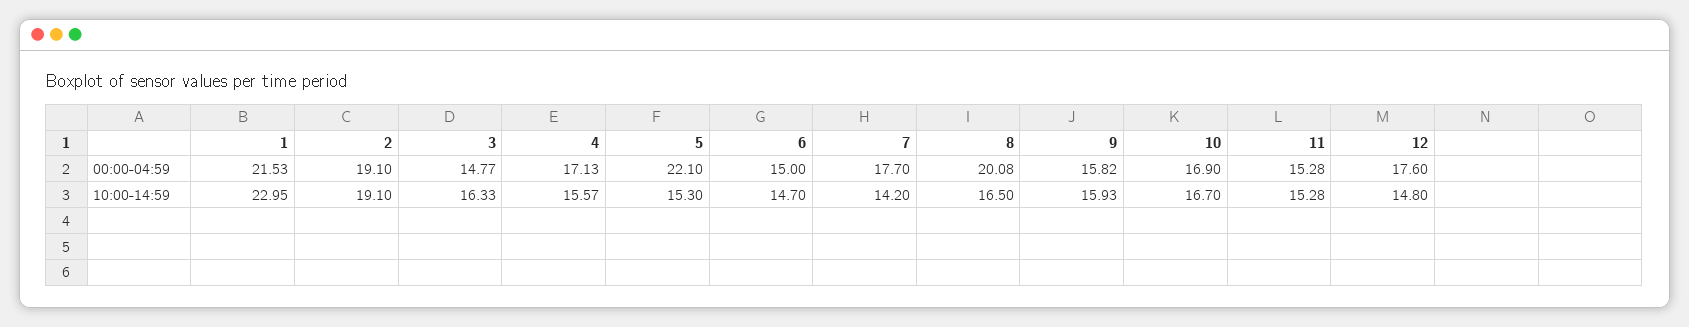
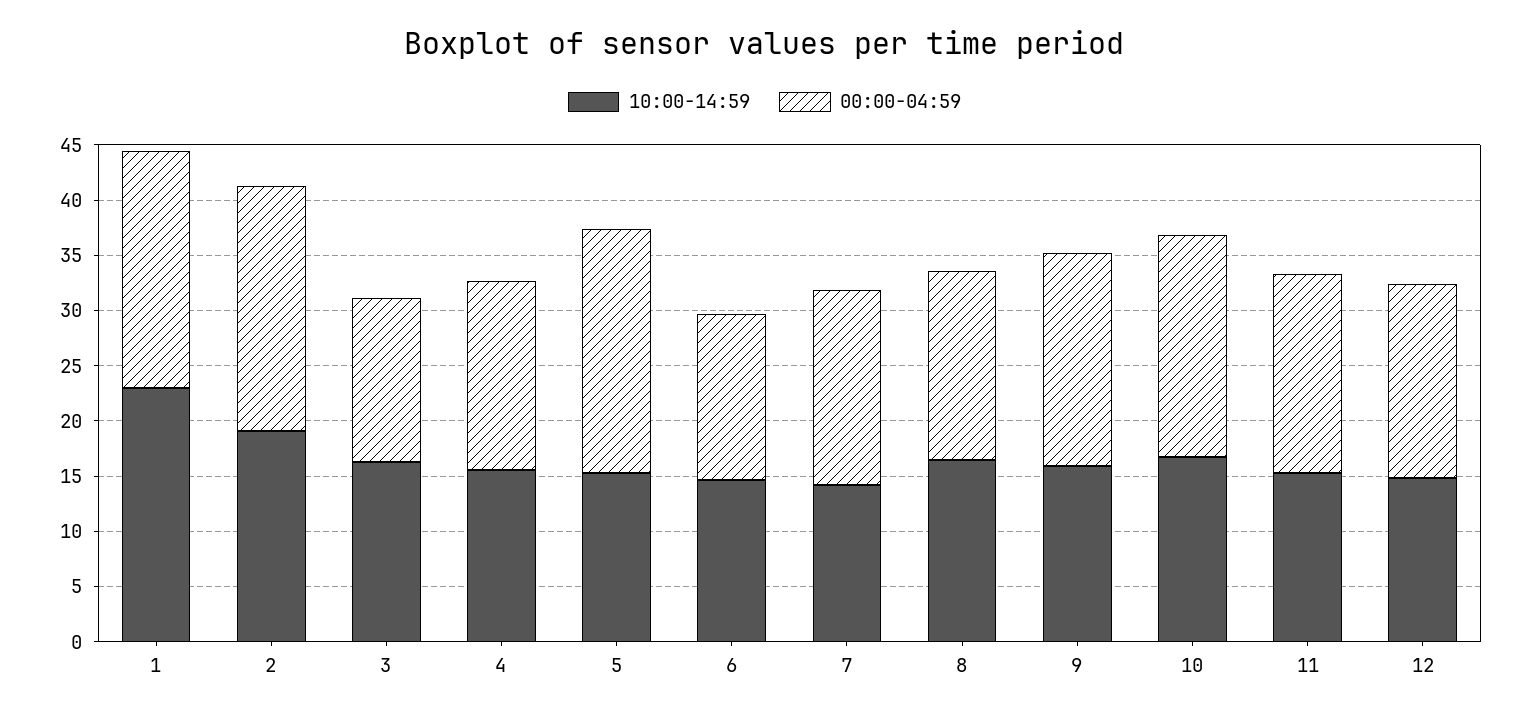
00:00-04:59, 2: 19.1 -> 22
00:00-04:59, 8: 20.08 -> 17
00:00-04:59, 9: 15.82 -> 19
00:00-04:59, 10: 16.9 -> 20
00:00-04:59, 11: 15.28 -> 18

